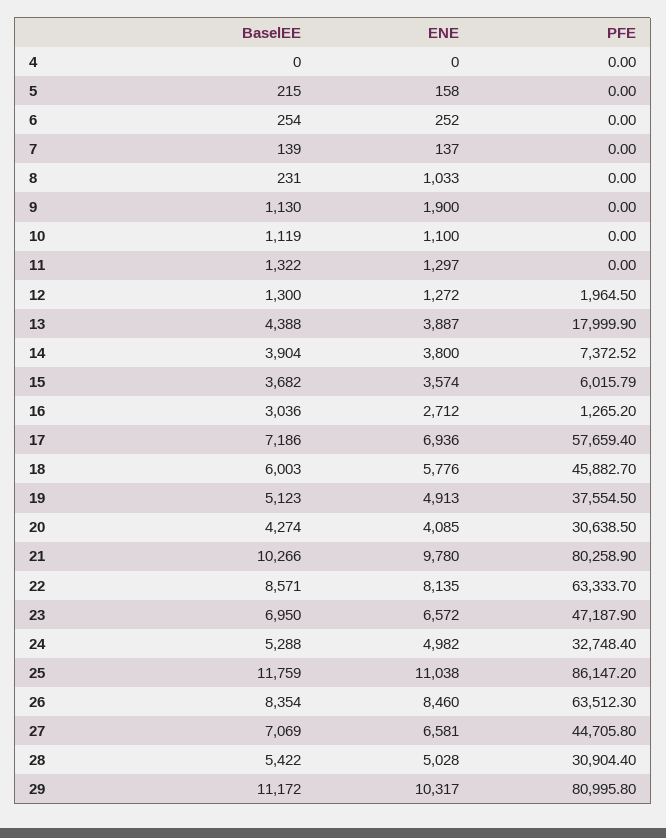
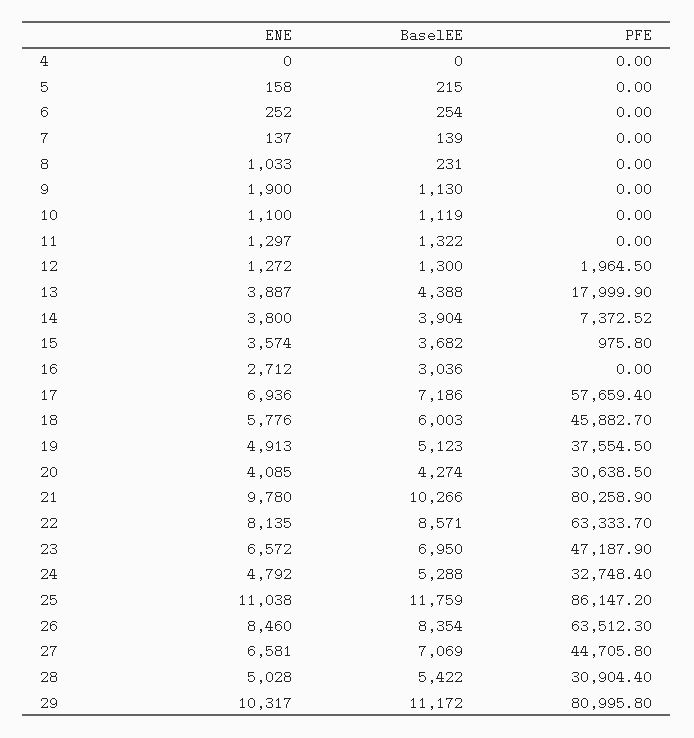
PFE, 15: 6015.79 -> 975.8
PFE, 16: 1265.2 -> 0
ENE, 24: 4982 -> 4792

